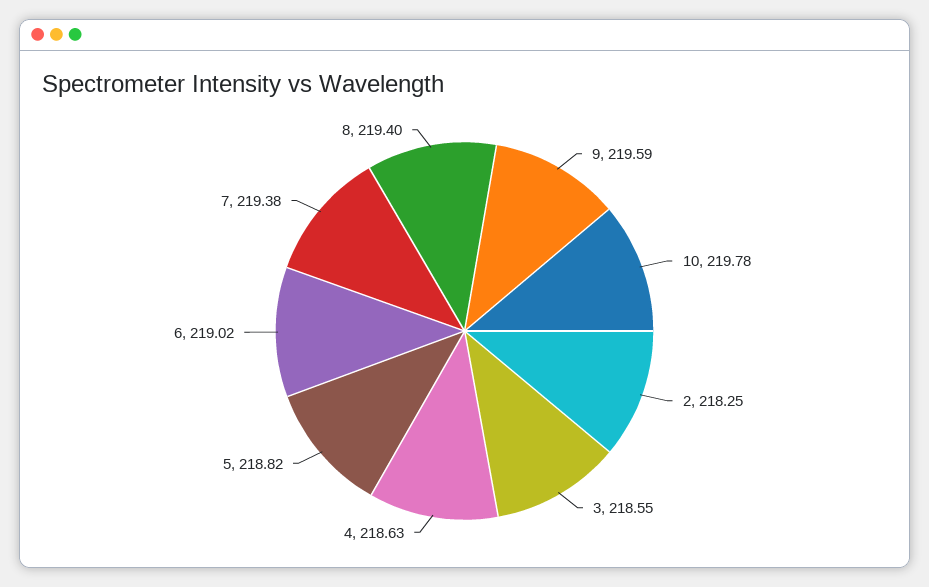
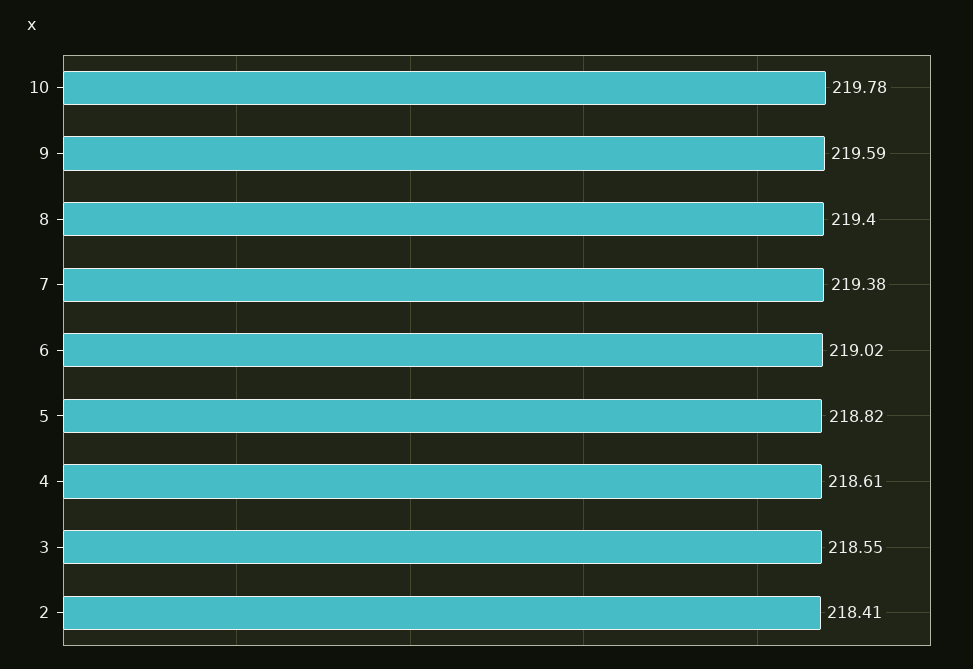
2: 218.25 -> 218.41
4: 218.63 -> 218.61

